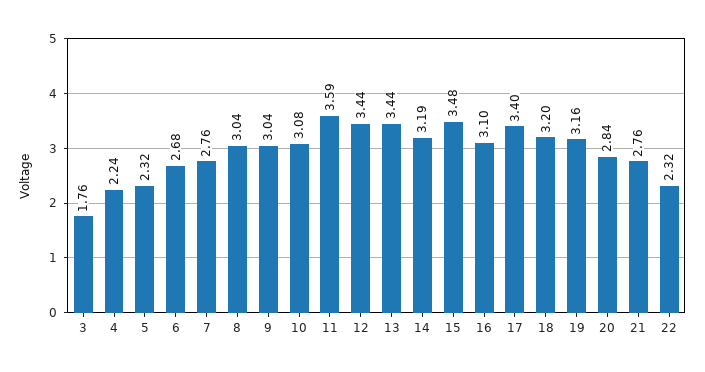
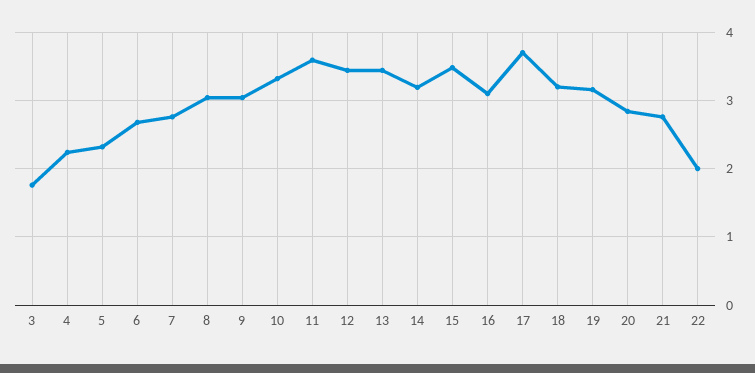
10: 3.08 -> 3.3
17: 3.4 -> 3.7
22: 2.32 -> 2

